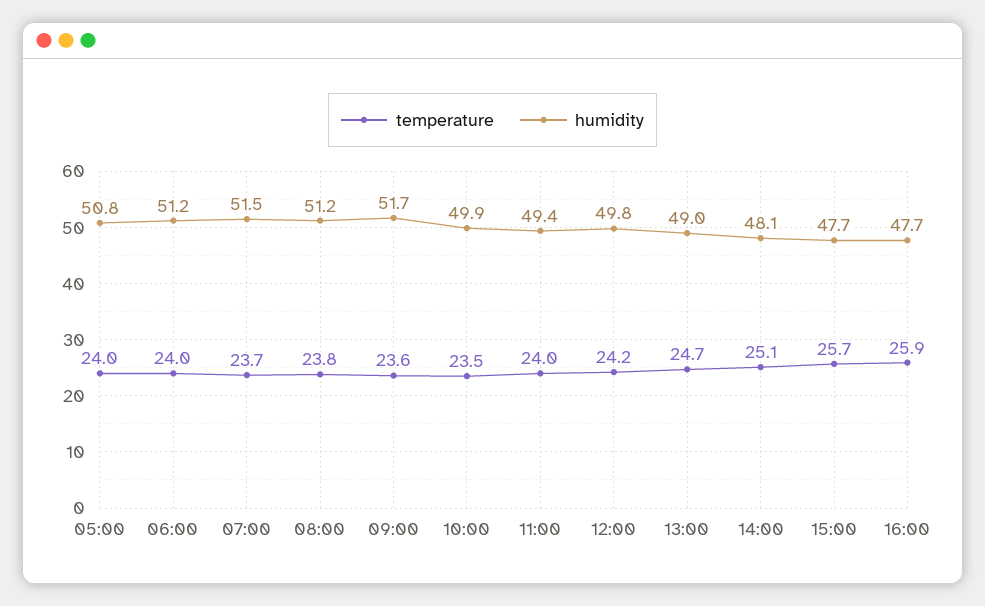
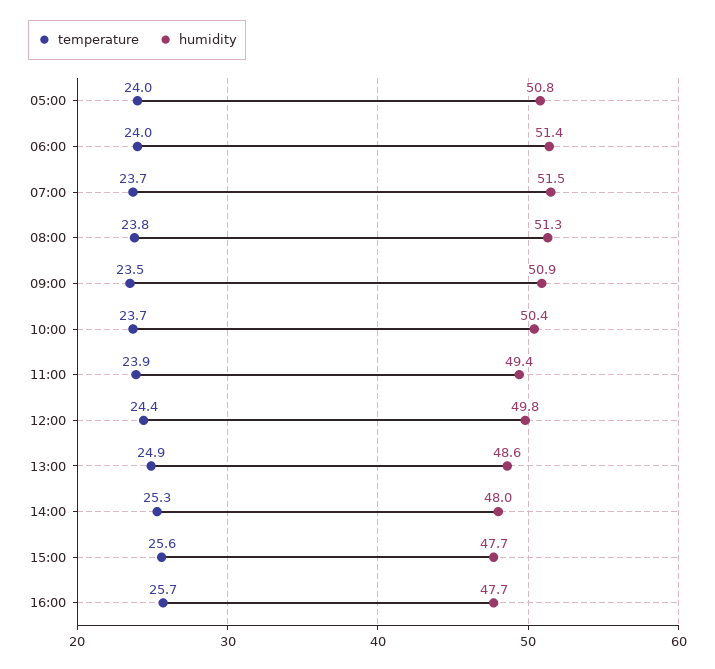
humidity, 06:00: 51.2 -> 51.4
humidity, 08:00: 51.2 -> 51.3
temperature, 09:00: 23.6 -> 23.5
humidity, 09:00: 51.7 -> 50.9
temperature, 10:00: 23.5 -> 23.7
humidity, 10:00: 49.9 -> 50.4
temperature, 11:00: 24 -> 23.9
temperature, 12:00: 24.2 -> 24.4
temperature, 13:00: 24.7 -> 24.9
humidity, 13:00: 49 -> 48.6
temperature, 14:00: 25.1 -> 25.3
humidity, 14:00: 48.1 -> 48
temperature, 15:00: 25.7 -> 25.6
temperature, 16:00: 25.9 -> 25.7

